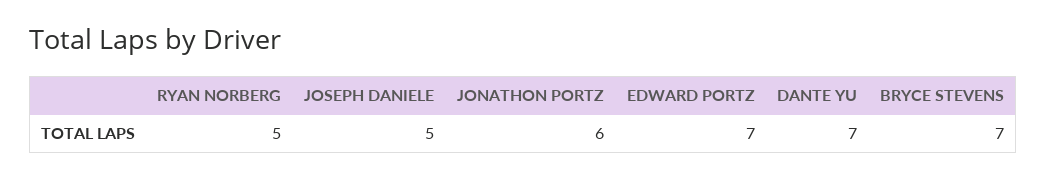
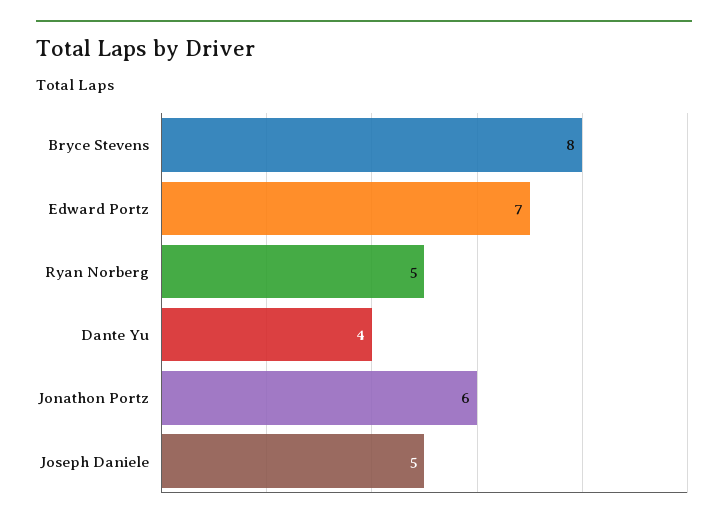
DANTE YU: 7 -> 4
BRYCE STEVENS: 7 -> 8

